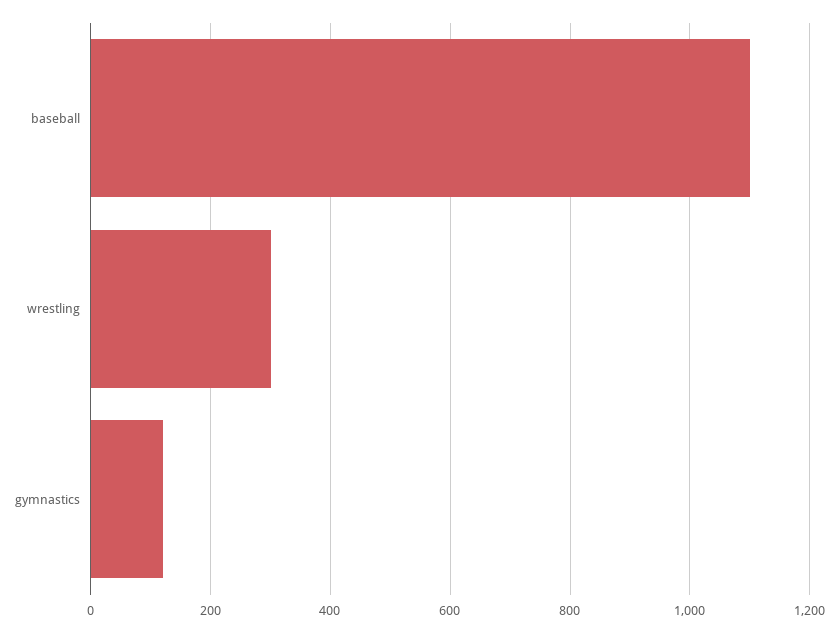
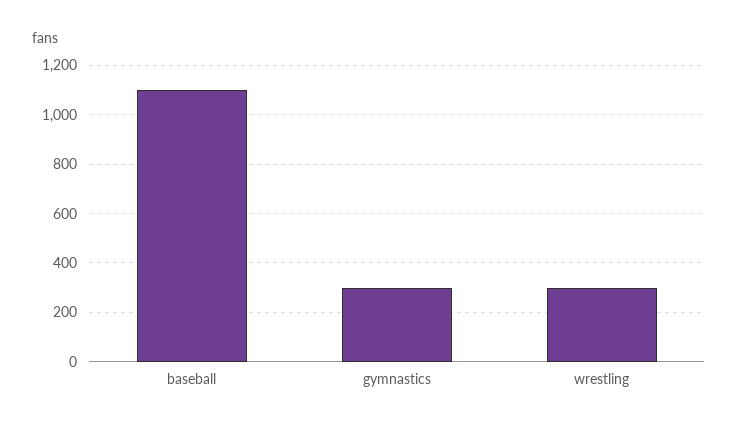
gymnastics: 120 -> 300

